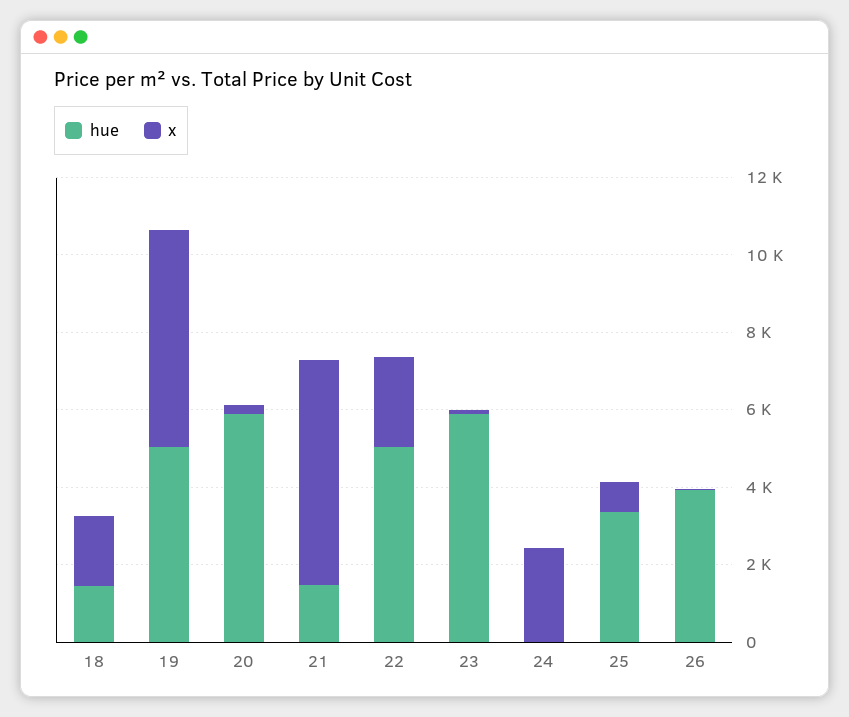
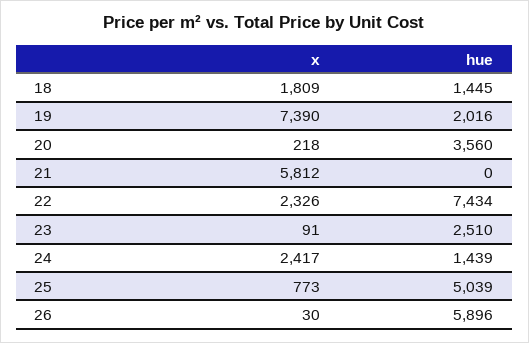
hue, 19: 5000 -> 2016
x, 19: 5500 -> 7390
hue, 20: 6000 -> 3560
hue, 21: 1500 -> 0
hue, 22: 5000 -> 7434
hue, 23: 6000 -> 2510
hue, 24: 0 -> 1439
hue, 25: 3500 -> 5039
hue, 26: 4000 -> 5896

